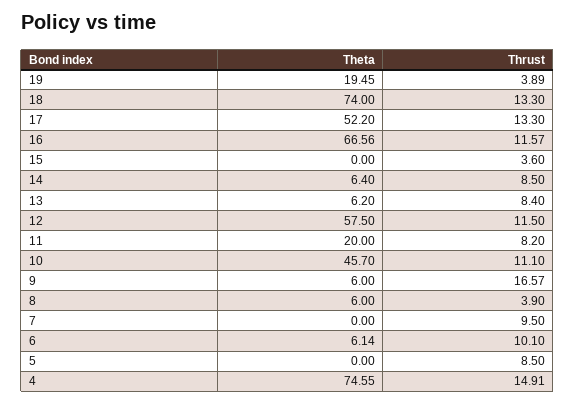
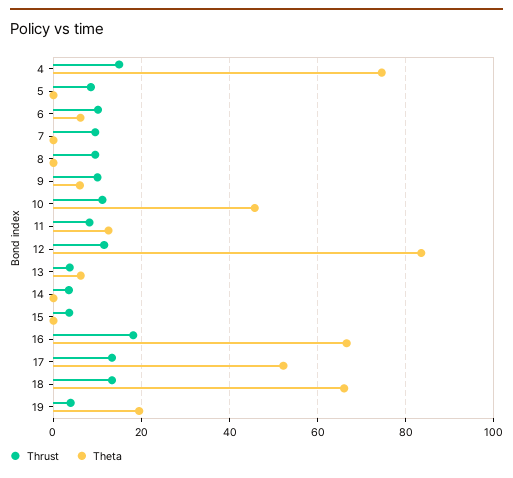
Theta, 18: 74 -> 66
Thrust, 16: 11.57 -> 18
Theta, 14: 6.4 -> 0
Thrust, 14: 8.5 -> 4
Thrust, 13: 8.4 -> 4
Theta, 12: 57.5 -> 84
Theta, 11: 20 -> 12
Thrust, 9: 16.57 -> 10
Theta, 8: 6 -> 0
Thrust, 8: 3.9 -> 10

